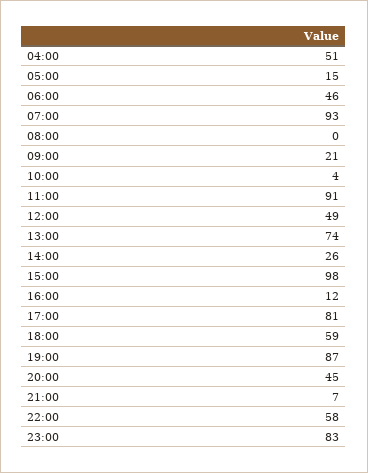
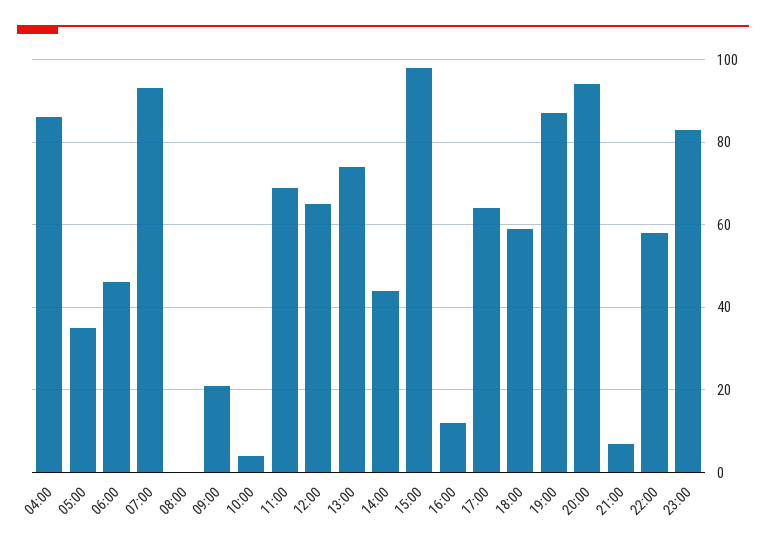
04:00: 51 -> 85
05:00: 15 -> 35
11:00: 91 -> 70
12:00: 49 -> 65
14:00: 26 -> 45
17:00: 81 -> 65
20:00: 45 -> 95

